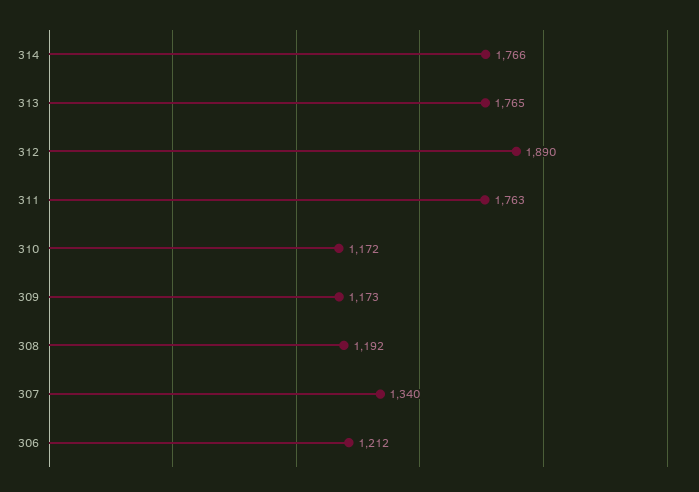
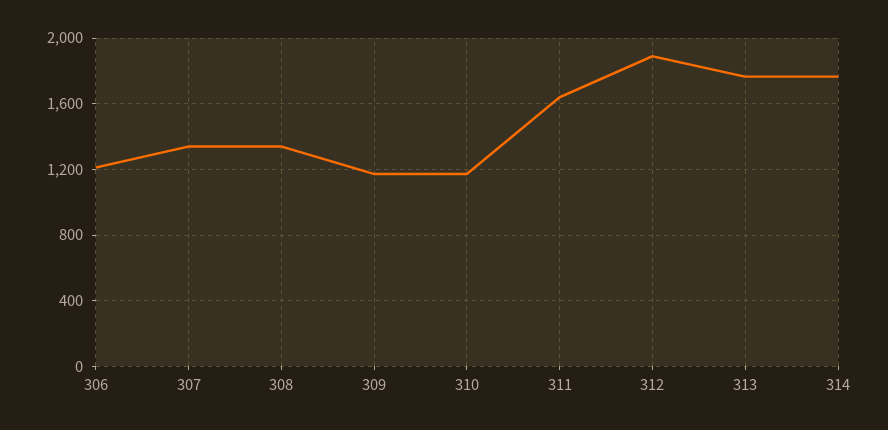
311: 1763 -> 1650
308: 1192 -> 1350

